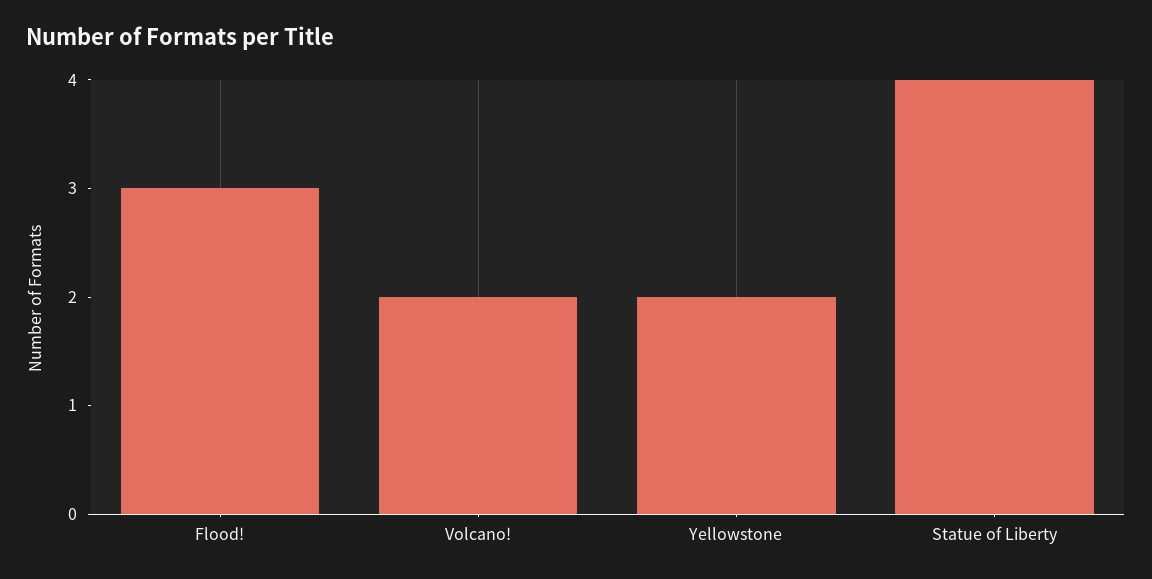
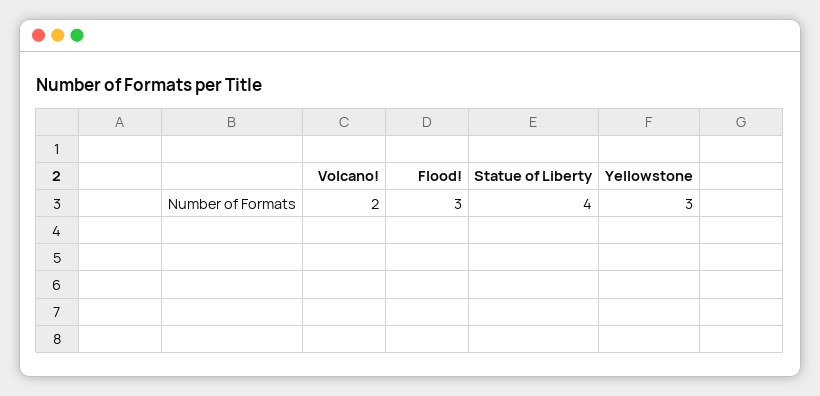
Yellowstone: 2 -> 3

